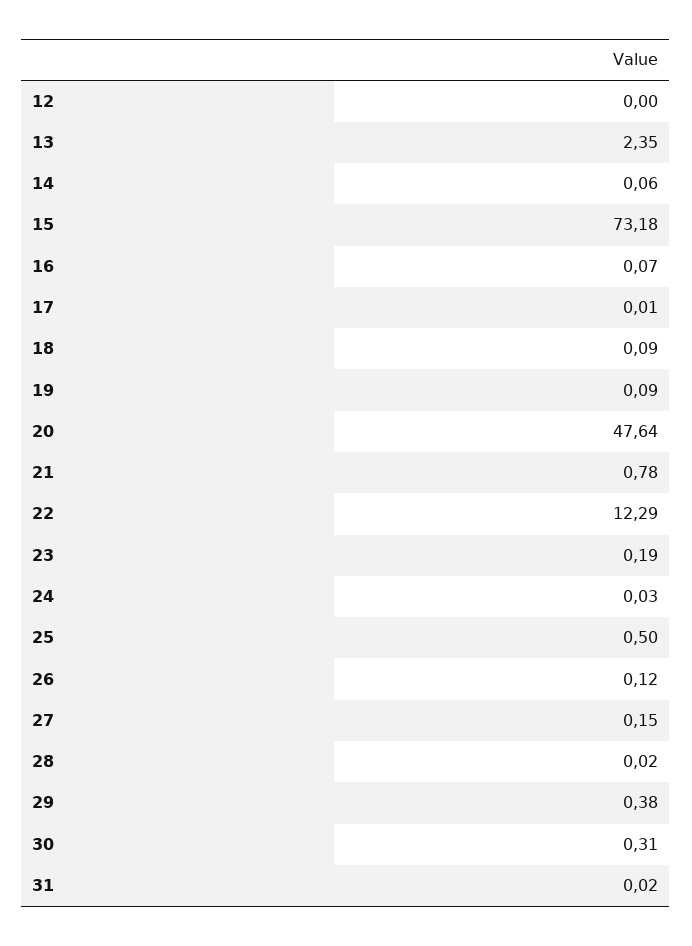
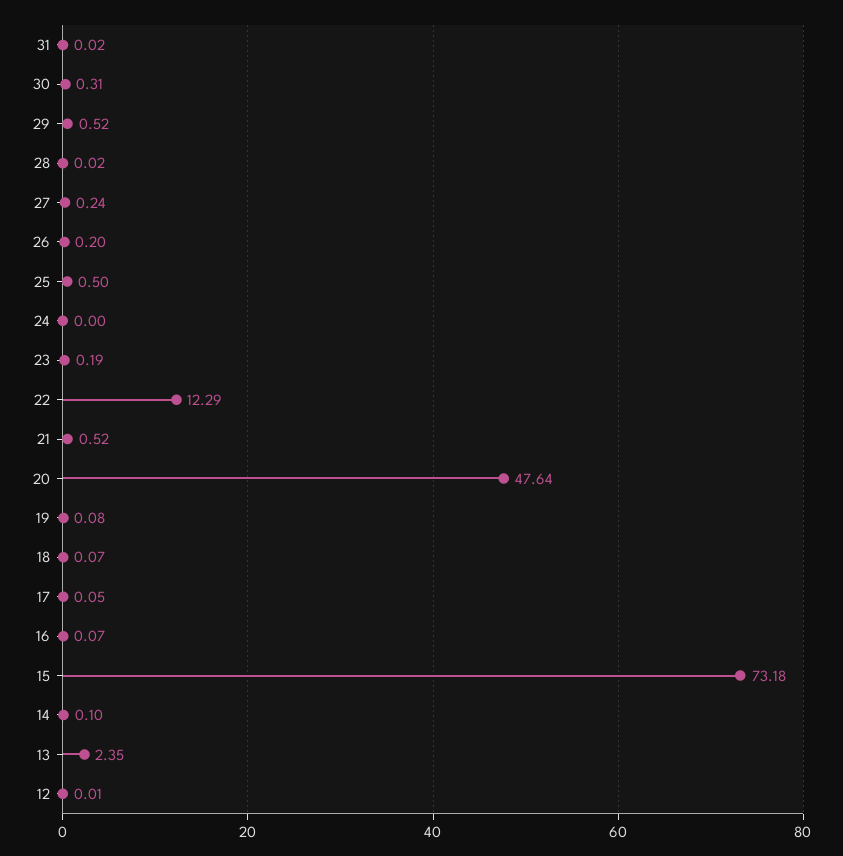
12: 0 -> 0.01
14: 0.06 -> 0.1
17: 0.01 -> 0.05
18: 0.09 -> 0.07
19: 0.09 -> 0.08
21: 0.78 -> 0.52
24: 0.03 -> 0
26: 0.12 -> 0.2
27: 0.15 -> 0.24
29: 0.38 -> 0.52

